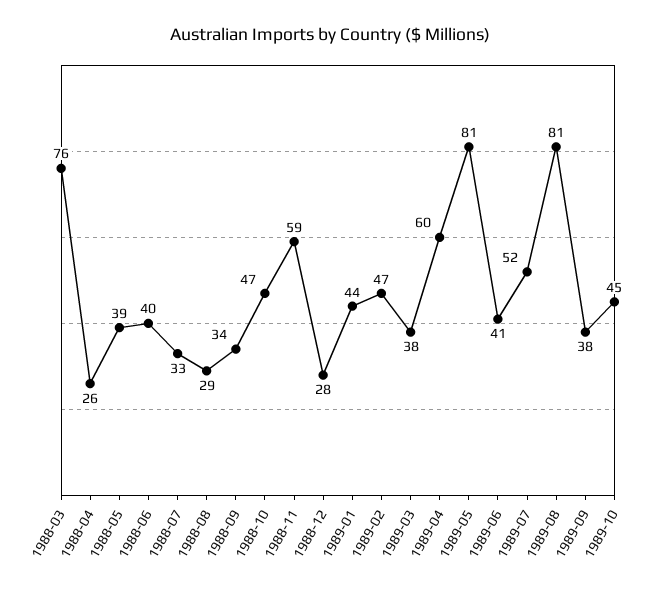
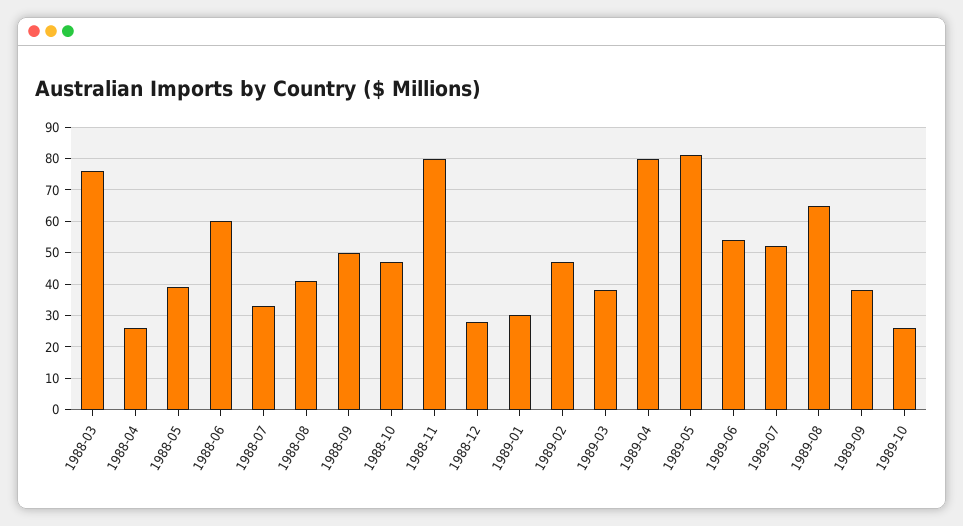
1988-06: 40 -> 60
1988-08: 29 -> 40
1988-09: 34 -> 50
1988-11: 59 -> 80
1989-01: 44 -> 30
1989-04: 60 -> 80
1989-06: 41 -> 55
1989-08: 81 -> 65
1989-10: 45 -> 25

